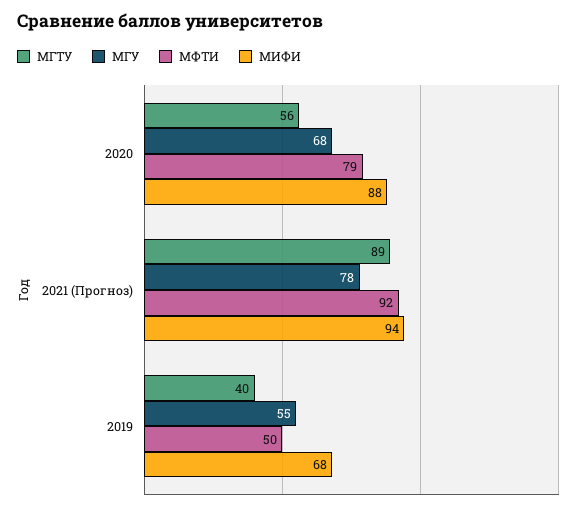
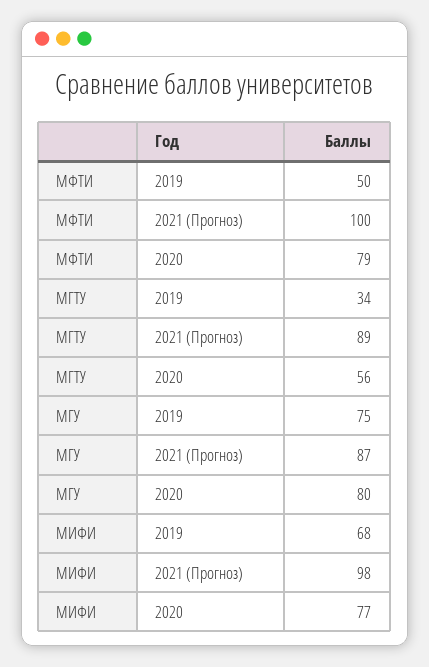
МГУ, 2020: 68 -> 80
МИФИ, 2020: 88 -> 77
МГУ, 2021 (Прогноз): 78 -> 87
МФТИ, 2021 (Прогноз): 92 -> 100
МИФИ, 2021 (Прогноз): 94 -> 98
МГТУ, 2019: 40 -> 34
МГУ, 2019: 55 -> 75

